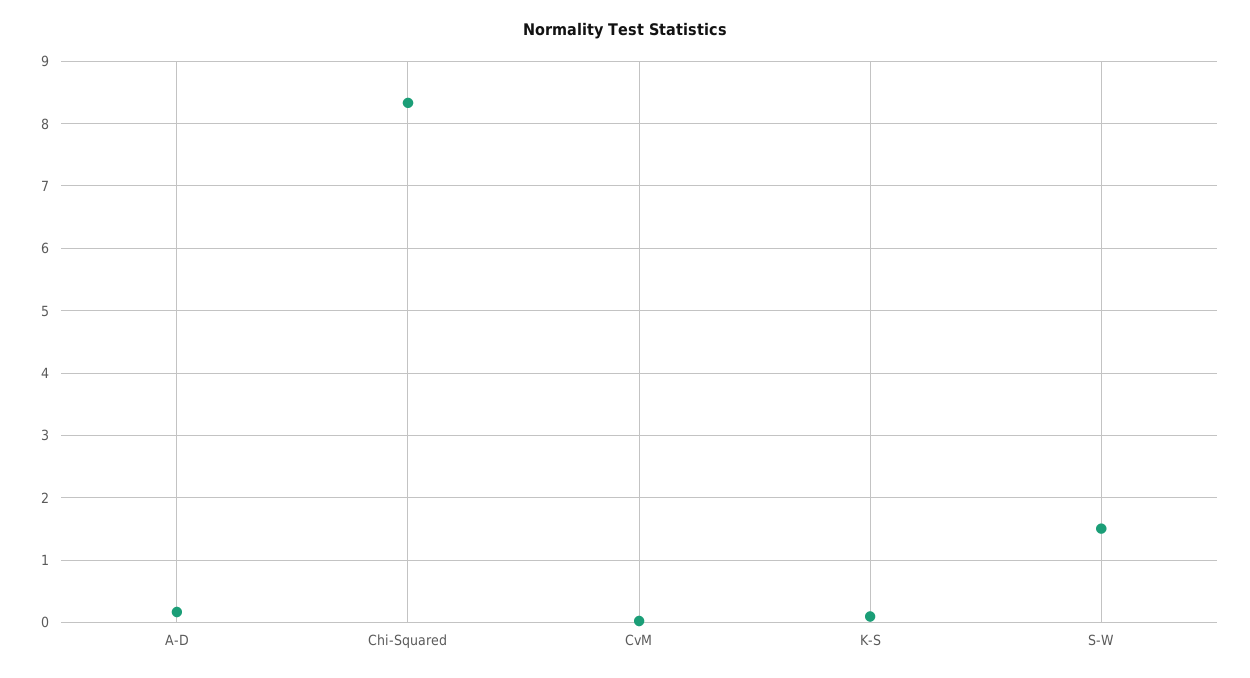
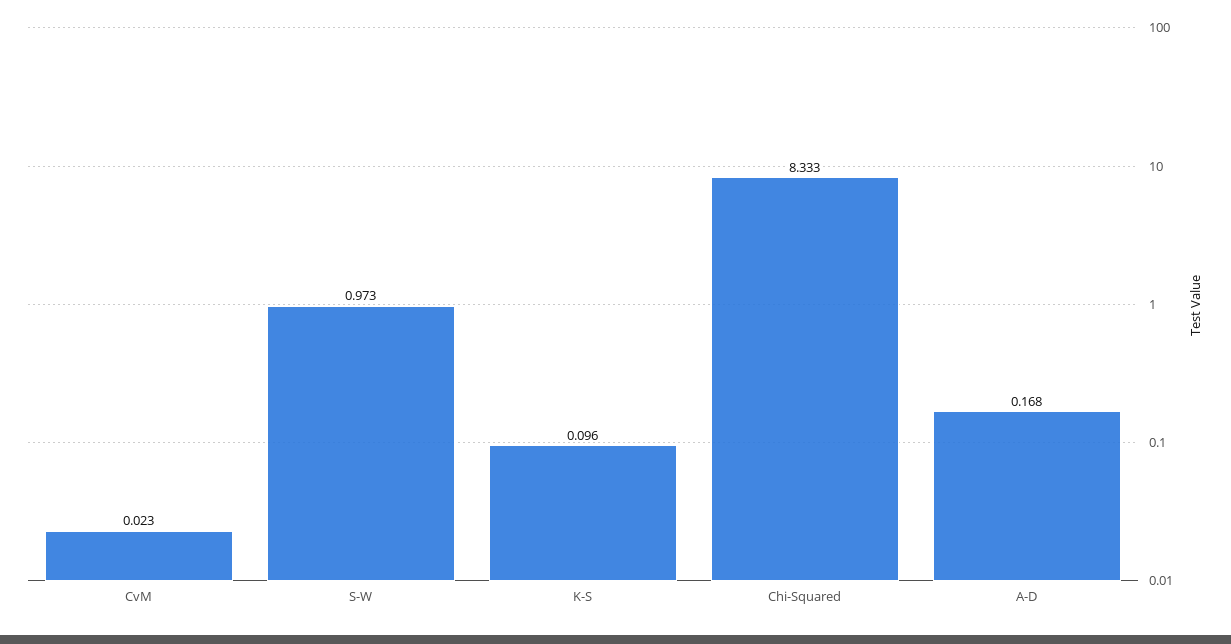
S-W: 1.5 -> 0.973

